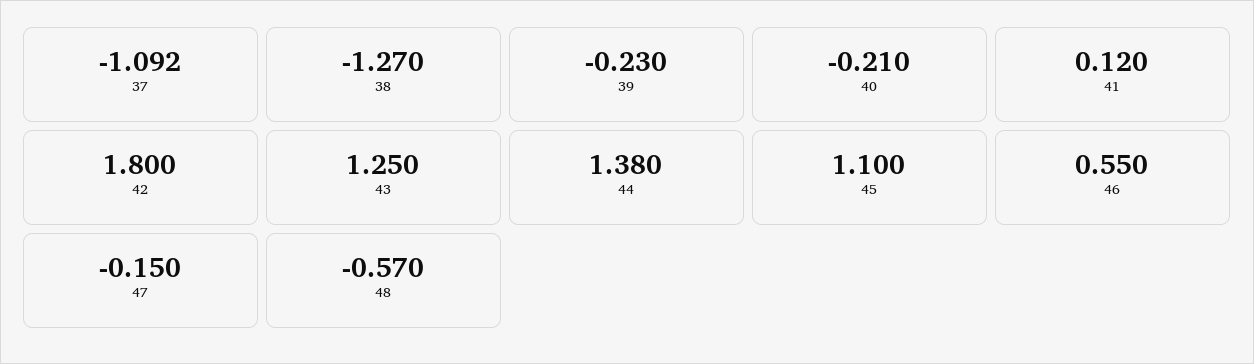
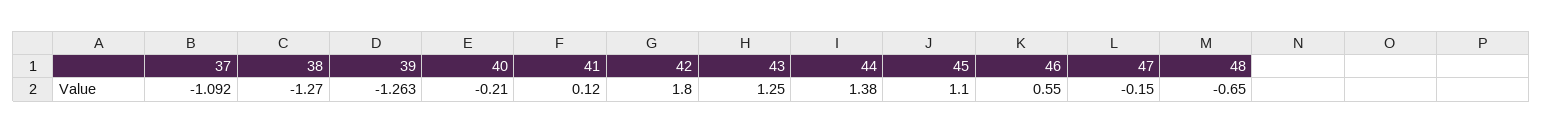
39: -0.23 -> -1.263
48: -0.57 -> -0.65

